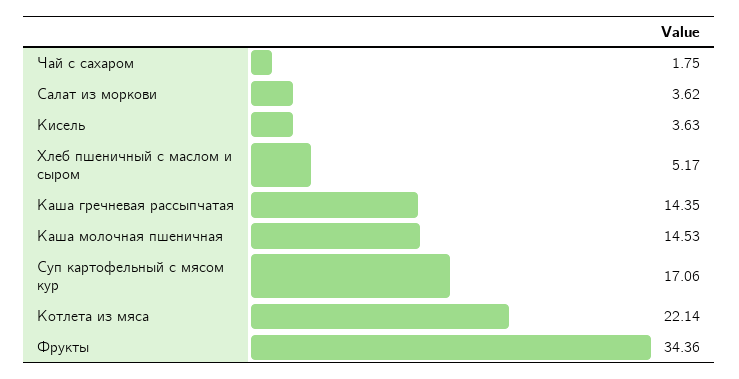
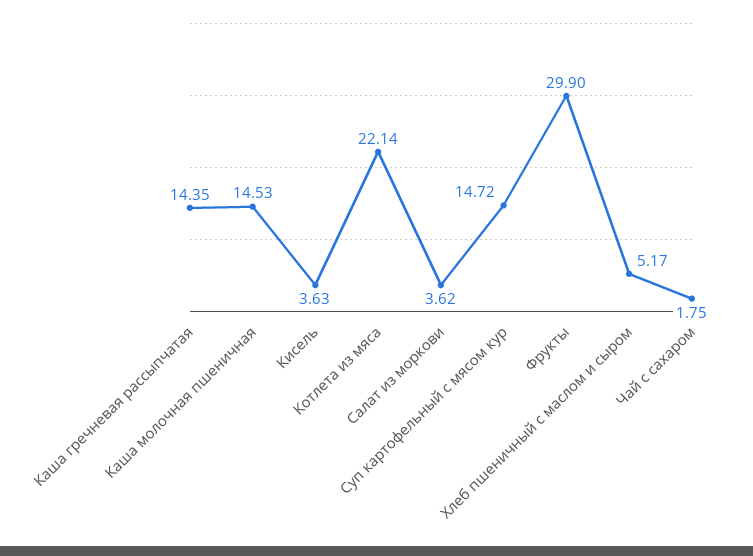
Суп картофельный с мясом кур: 17.06 -> 14.72
Фрукты: 34.36 -> 29.9

